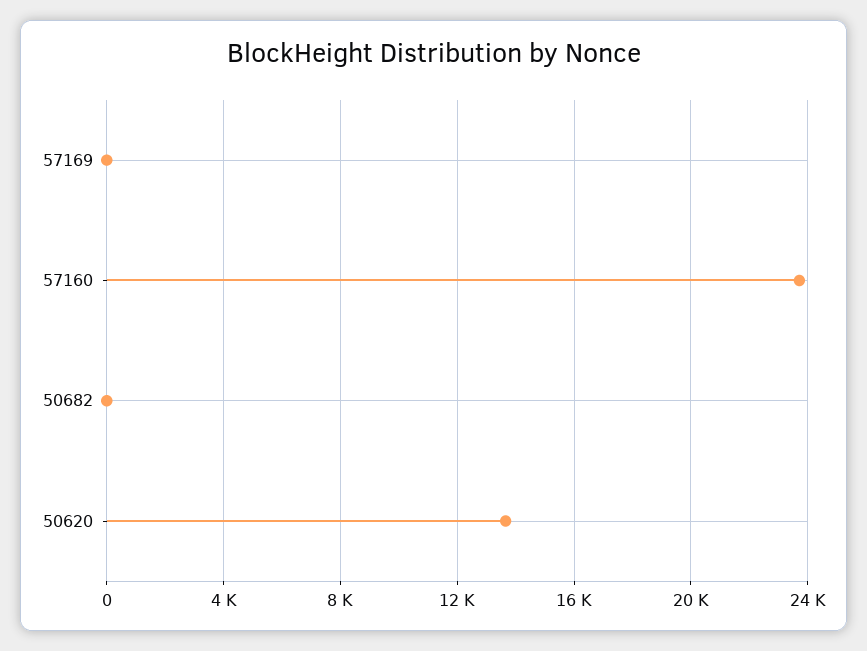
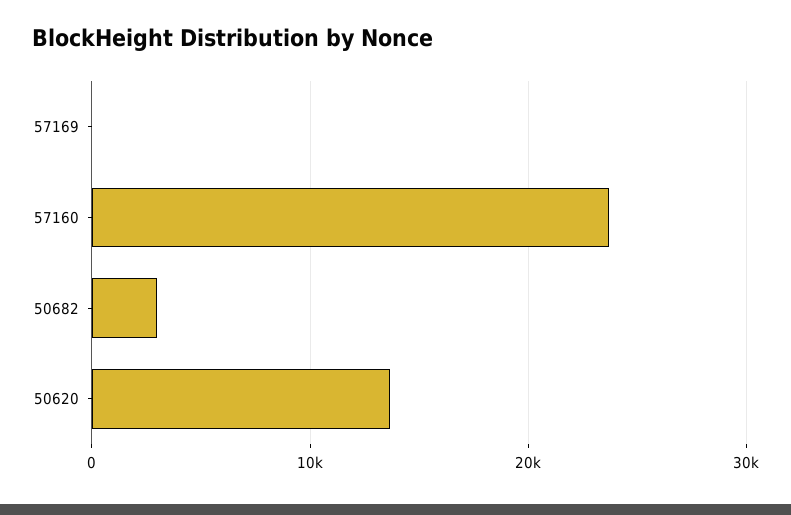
50682: 0 -> 3000

